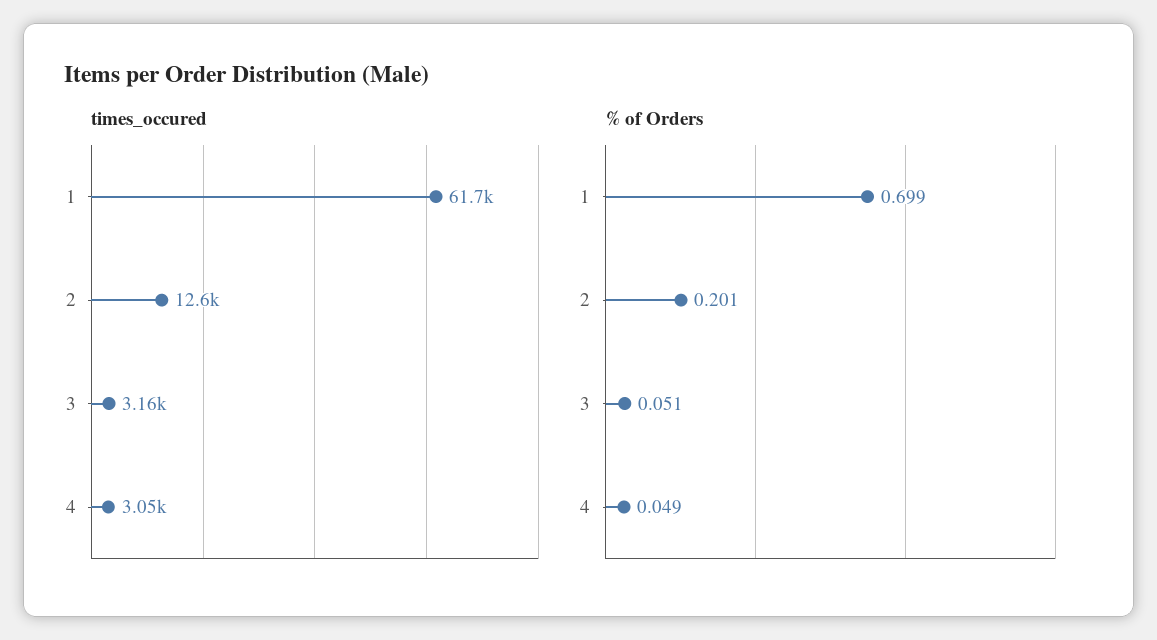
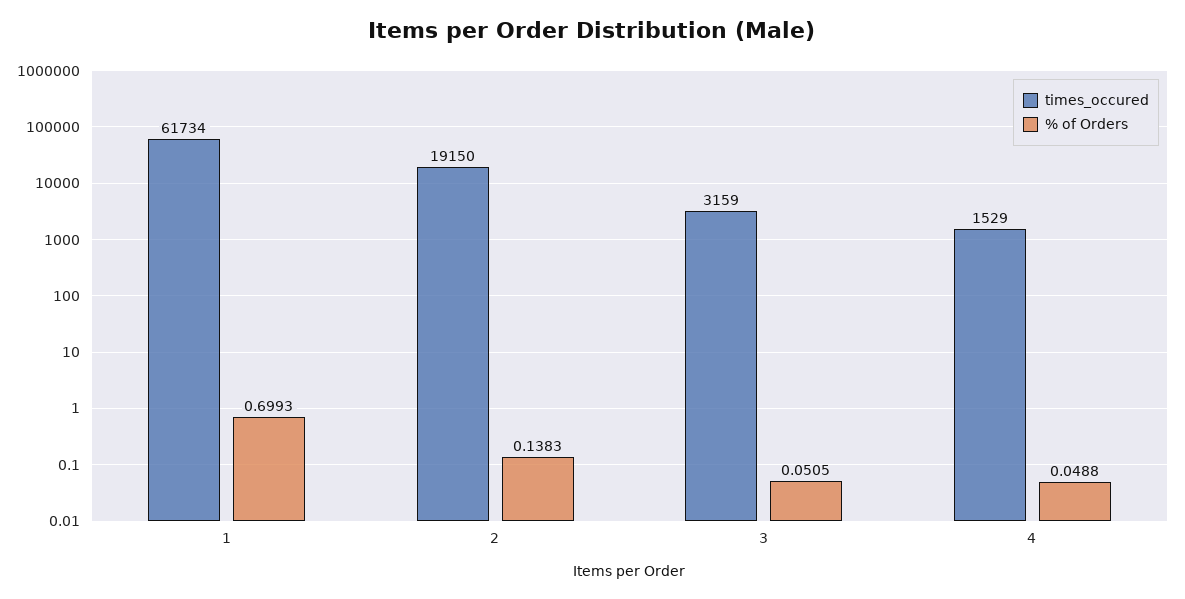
times_occured, 2: 12600 -> 19150
times_occured, 4: 3050 -> 1529
% of Orders, 2: 0.201 -> 0.1383

